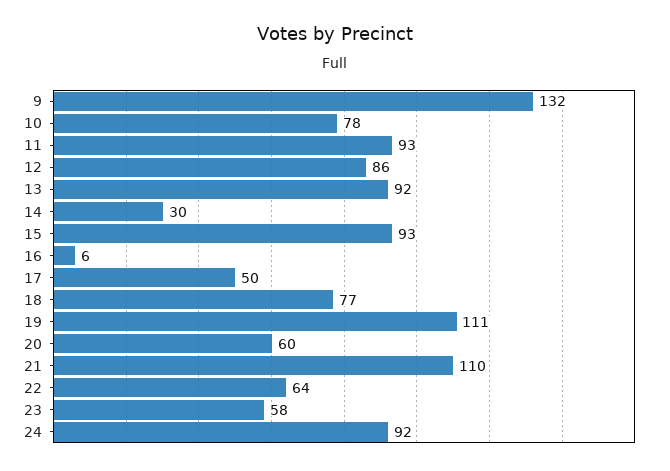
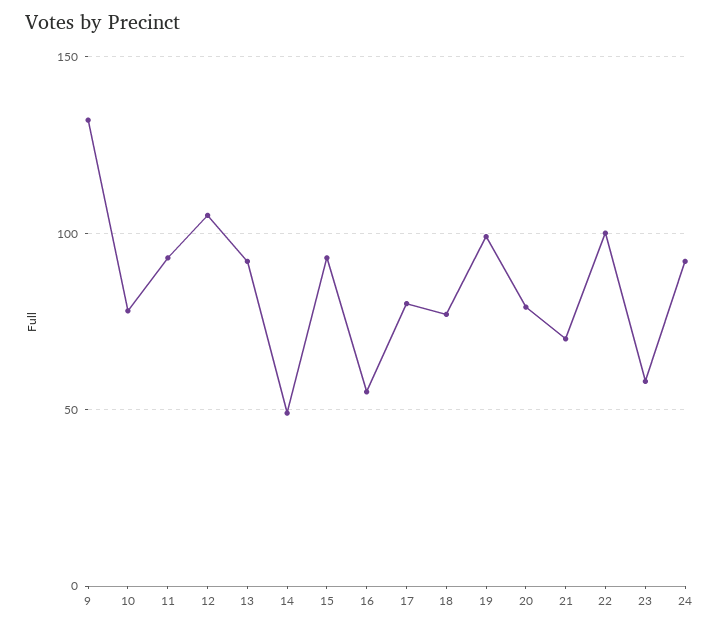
12: 86 -> 105
14: 30 -> 50
16: 6 -> 55
17: 50 -> 80
19: 111 -> 100
20: 60 -> 80
21: 110 -> 70
22: 64 -> 100

